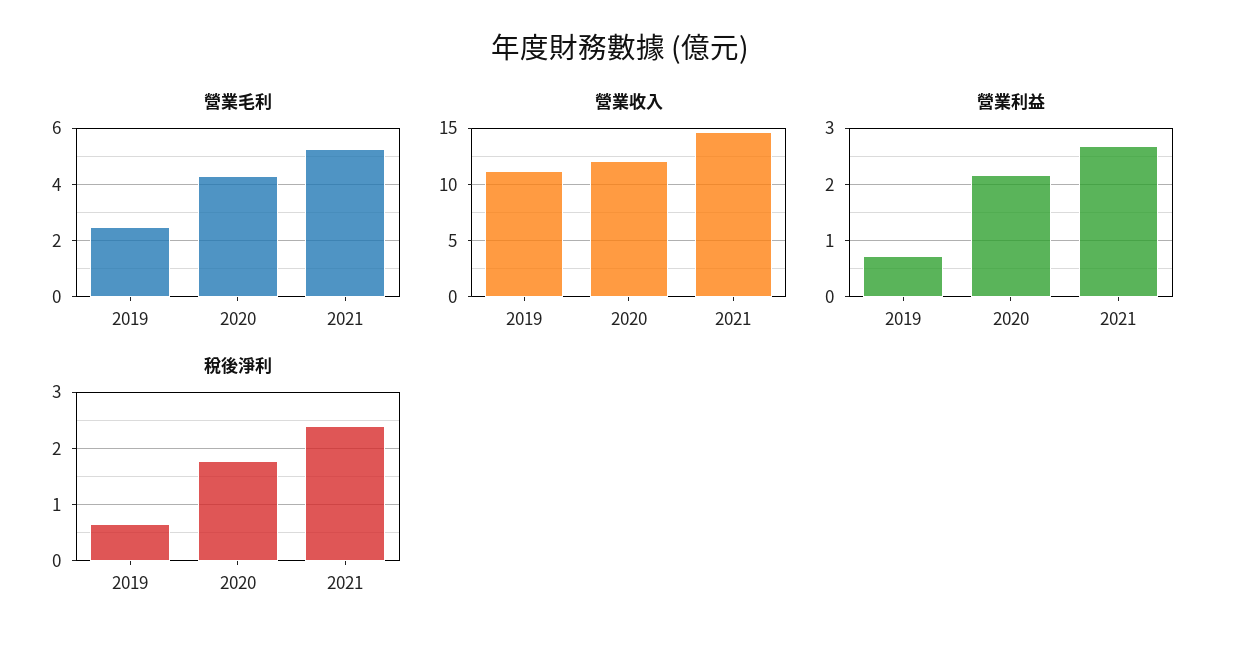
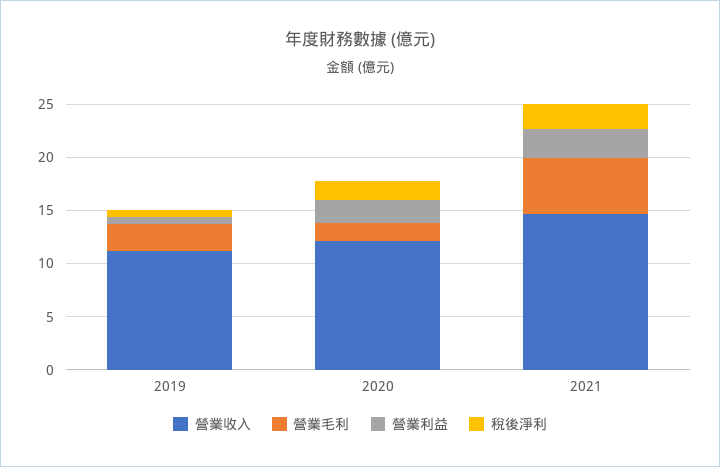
營業毛利, 2020: 4.25 -> 2

